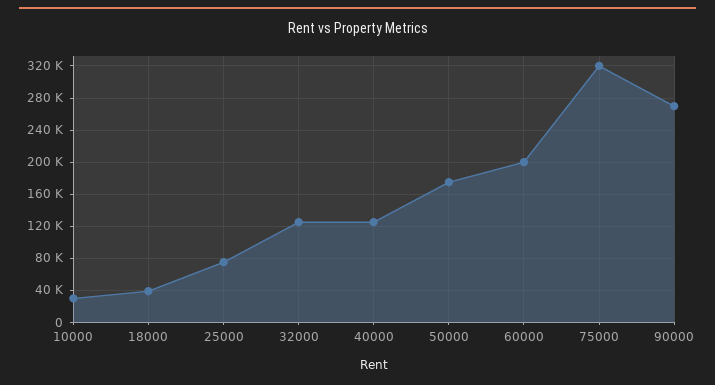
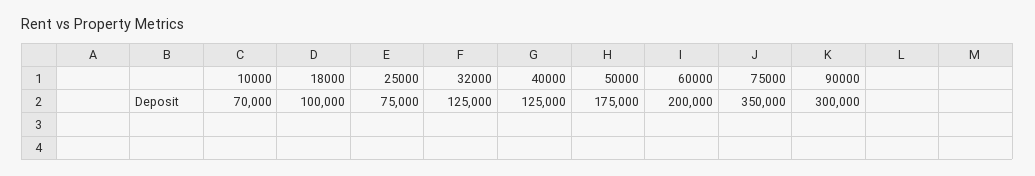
10000: 30000 -> 70000
18000: 40000 -> 100000
75000: 320000 -> 350000
90000: 270000 -> 300000

